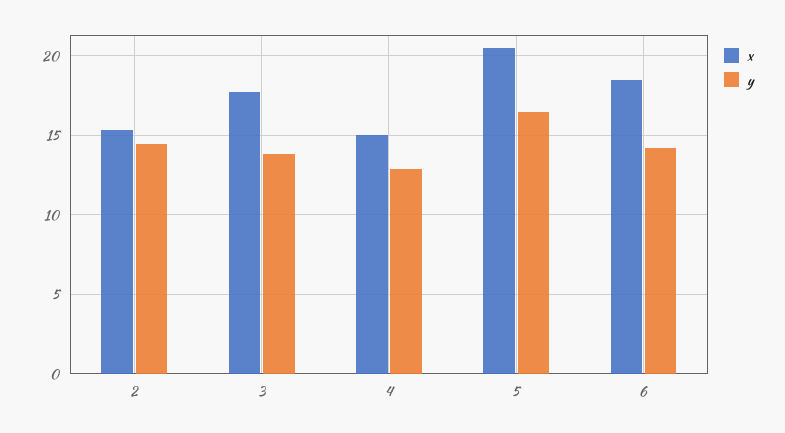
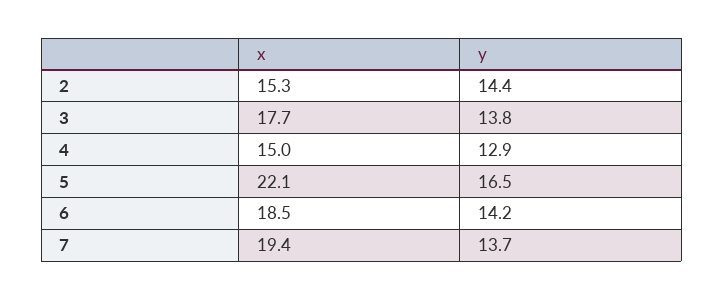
x, 5: 20.5 -> 22.1
x, 7: none -> 19.4
y, 7: none -> 13.7

